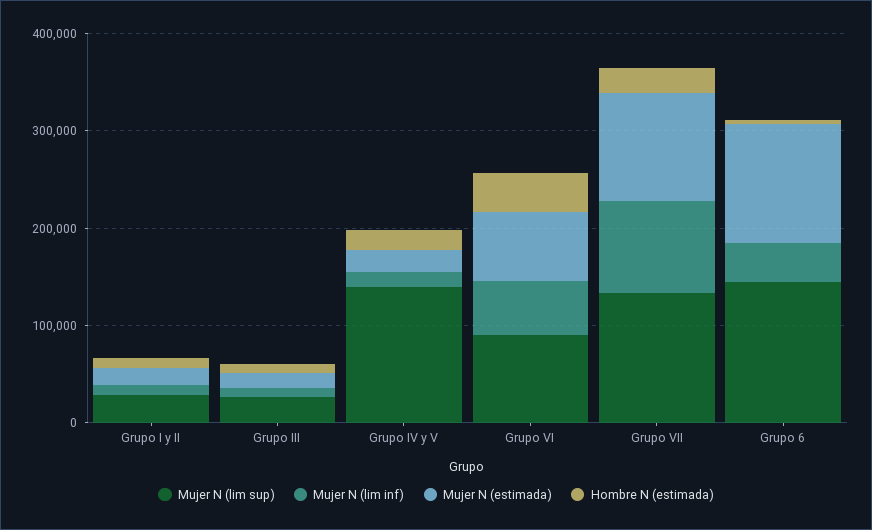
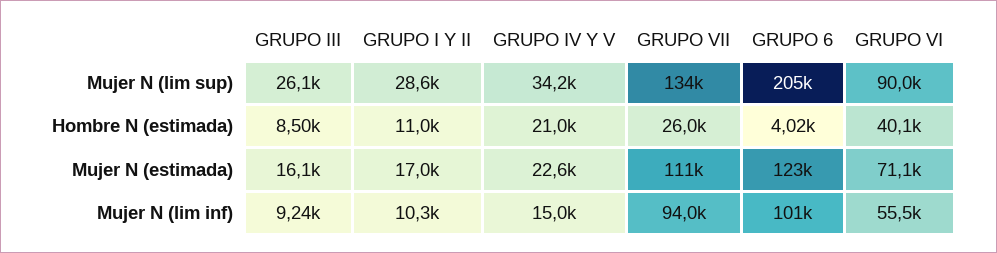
Mujer N (lim sup), Grupo IV y V: 140000 -> 34200
Mujer N (lim sup), Grupo 6: 140000 -> 205000
Mujer N (lim inf), Grupo 6: 40000 -> 101000

